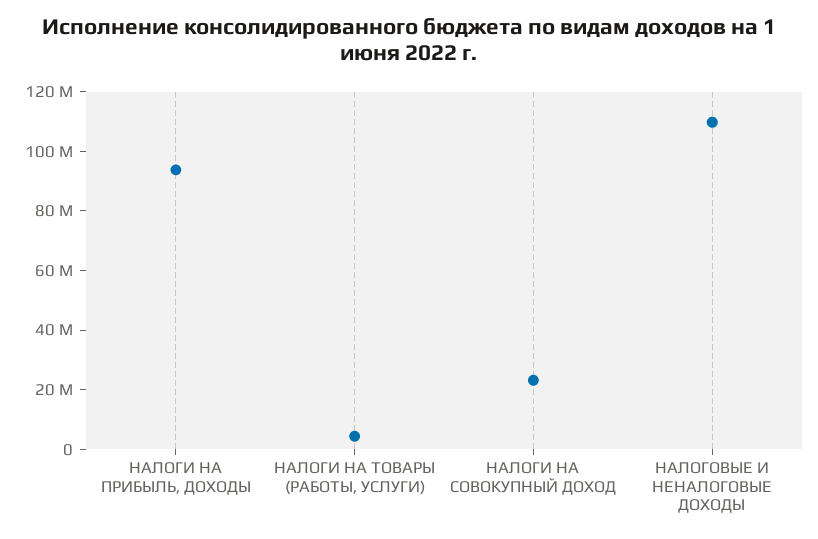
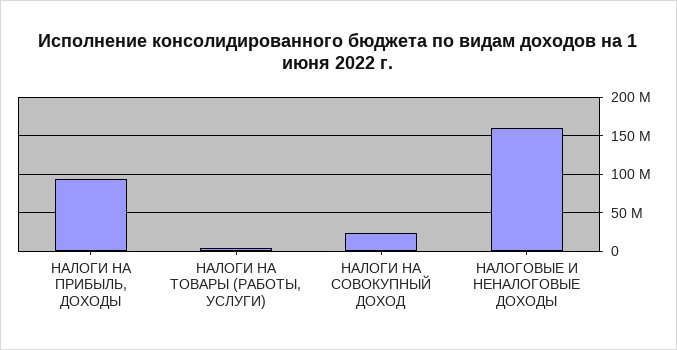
НАЛОГОВЫЕ И НЕНАЛОГОВЫЕ ДОХОДЫ: 110000000 -> 160000000

